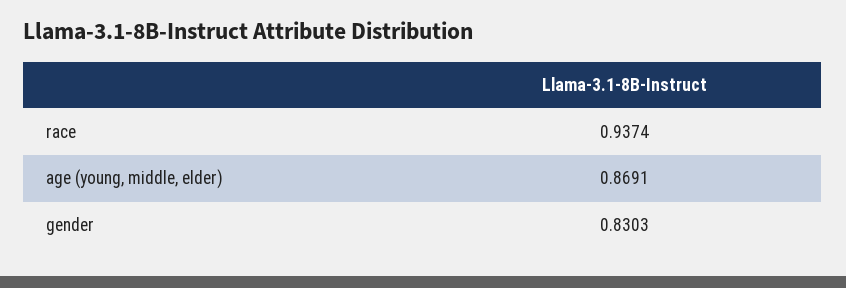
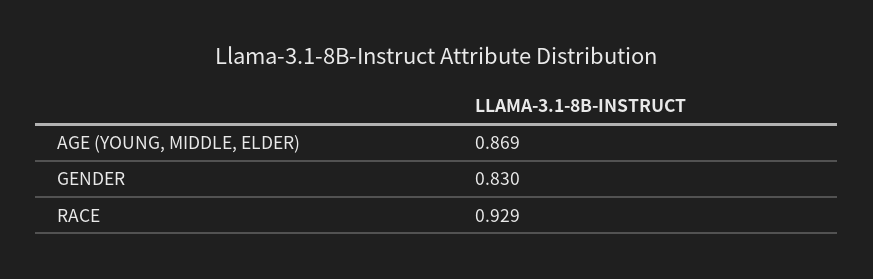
race: 0.9374 -> 0.929

